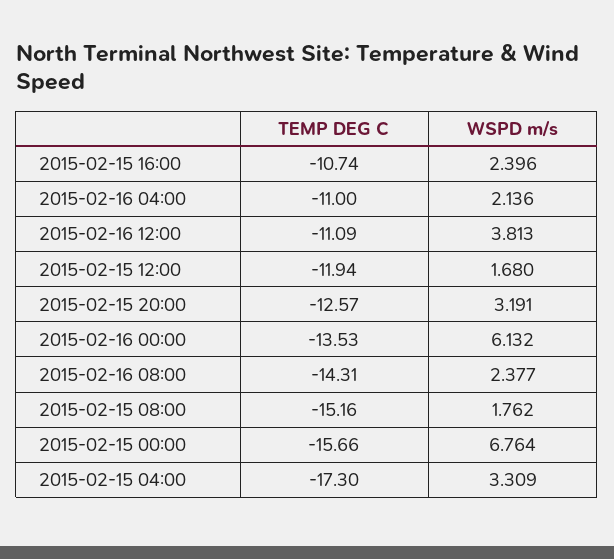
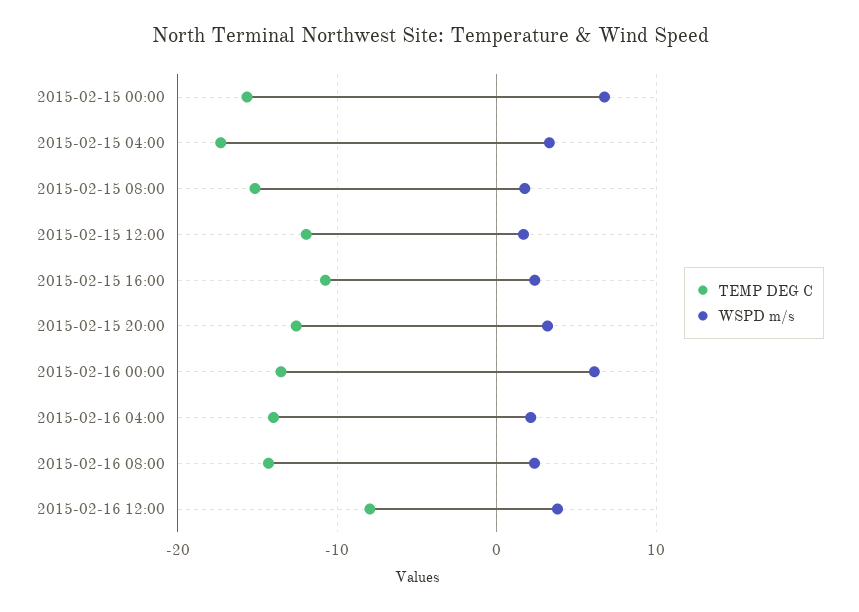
TEMP DEG C, 2015-02-16 04:00: -11 -> -14
TEMP DEG C, 2015-02-16 12:00: -11.09 -> -8

